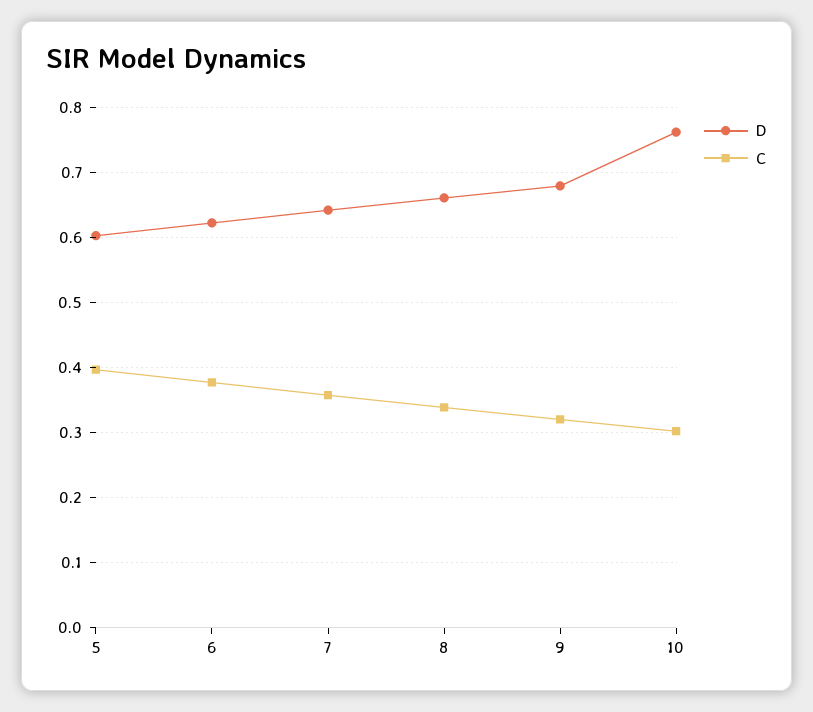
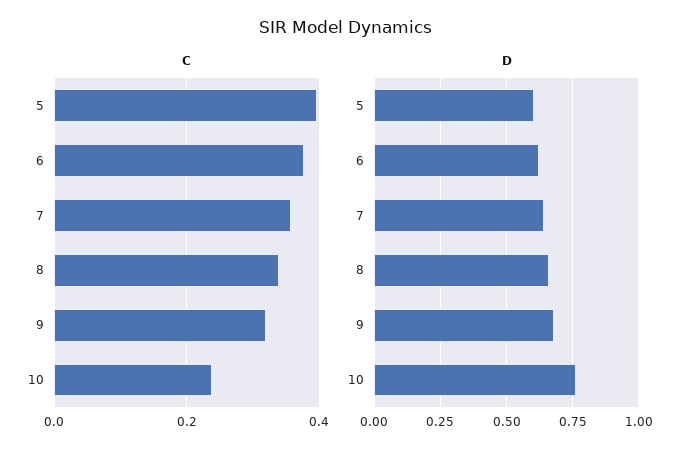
C, 10: 0.3 -> 0.24

